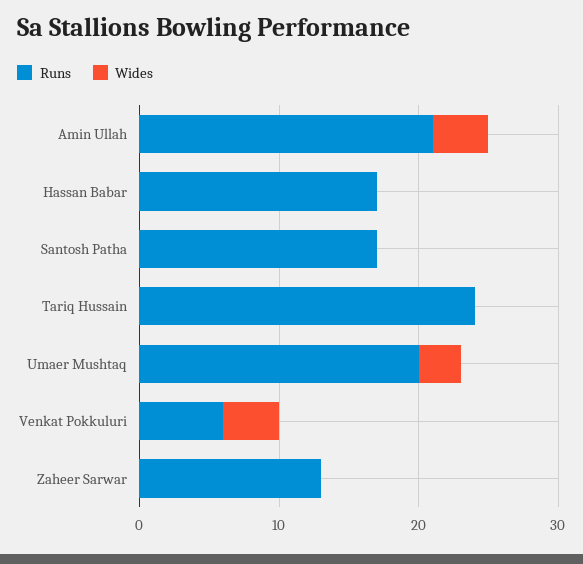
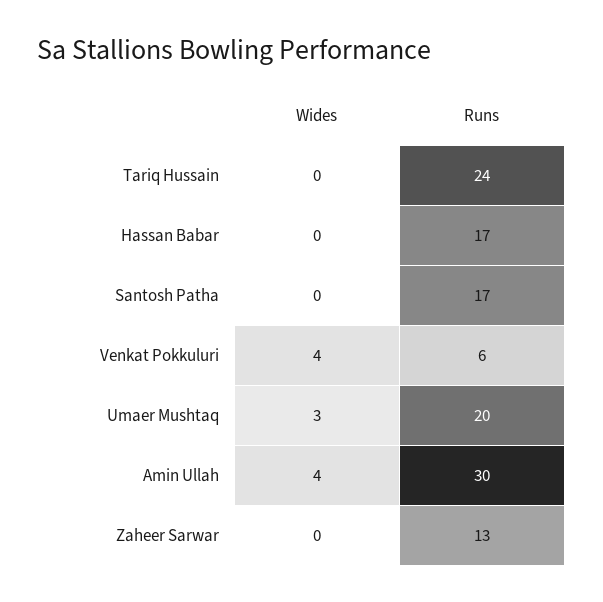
Runs, Amin Ullah: 21 -> 30

